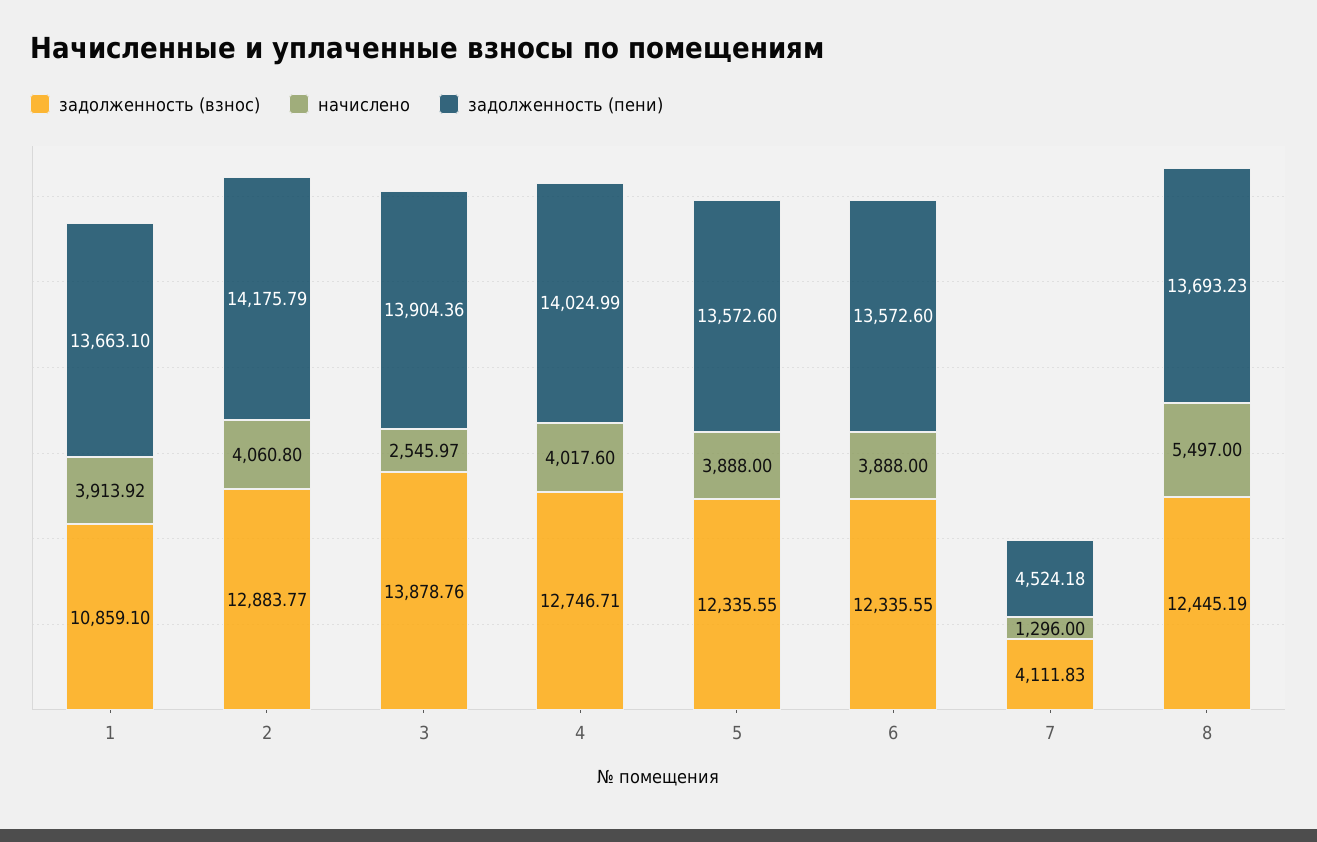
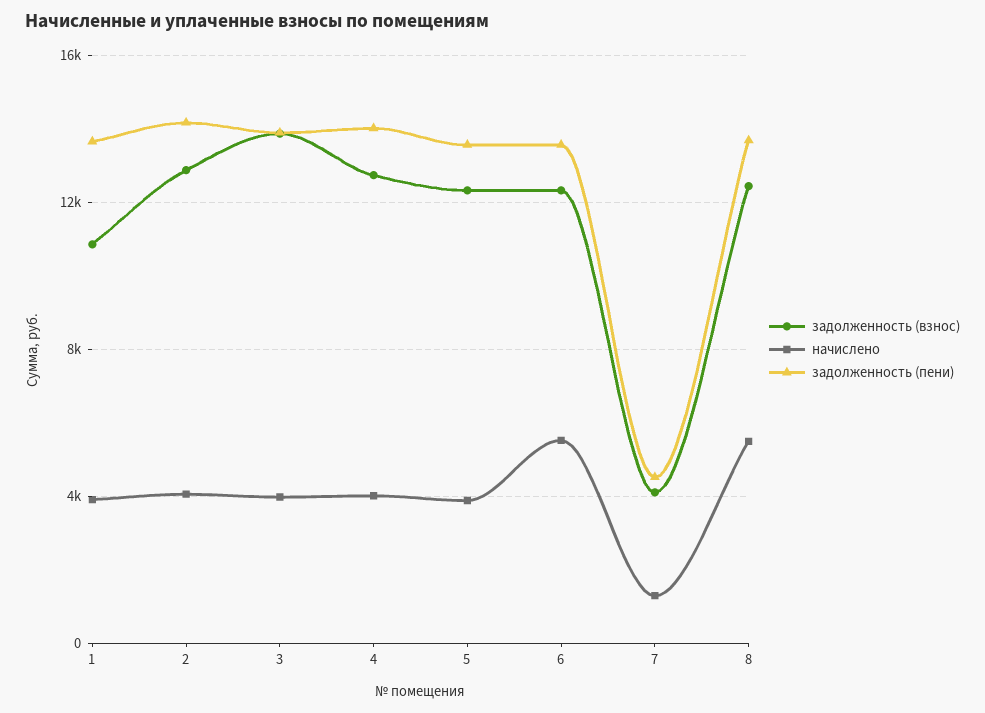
начислено, 3: 2545.97 -> 4000
начислено, 6: 3888 -> 5500

